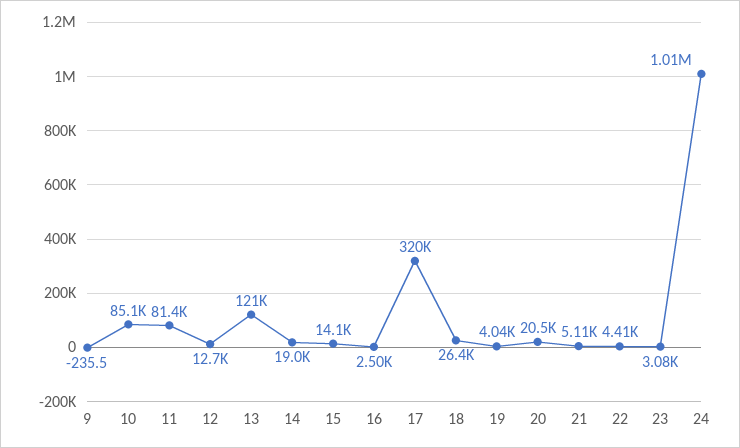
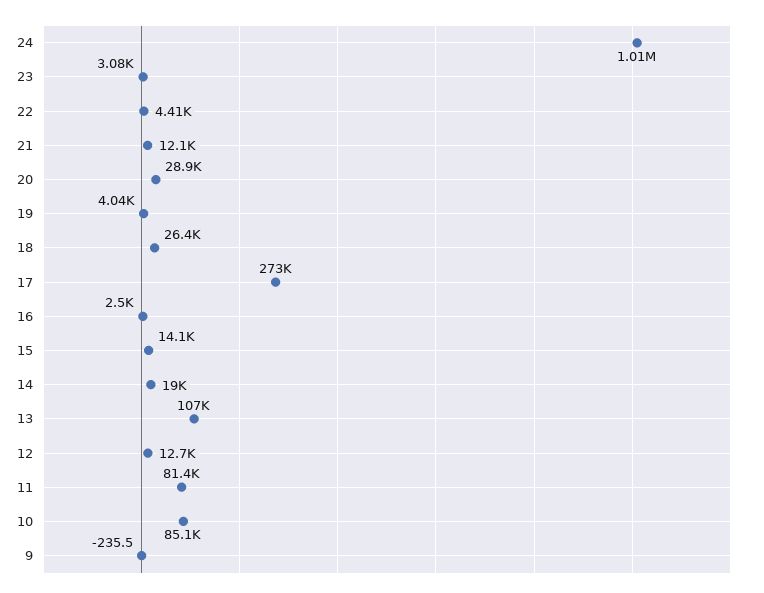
13: 121000 -> 107000
17: 320000 -> 273000
20: 20500 -> 28900
21: 5110 -> 12100

